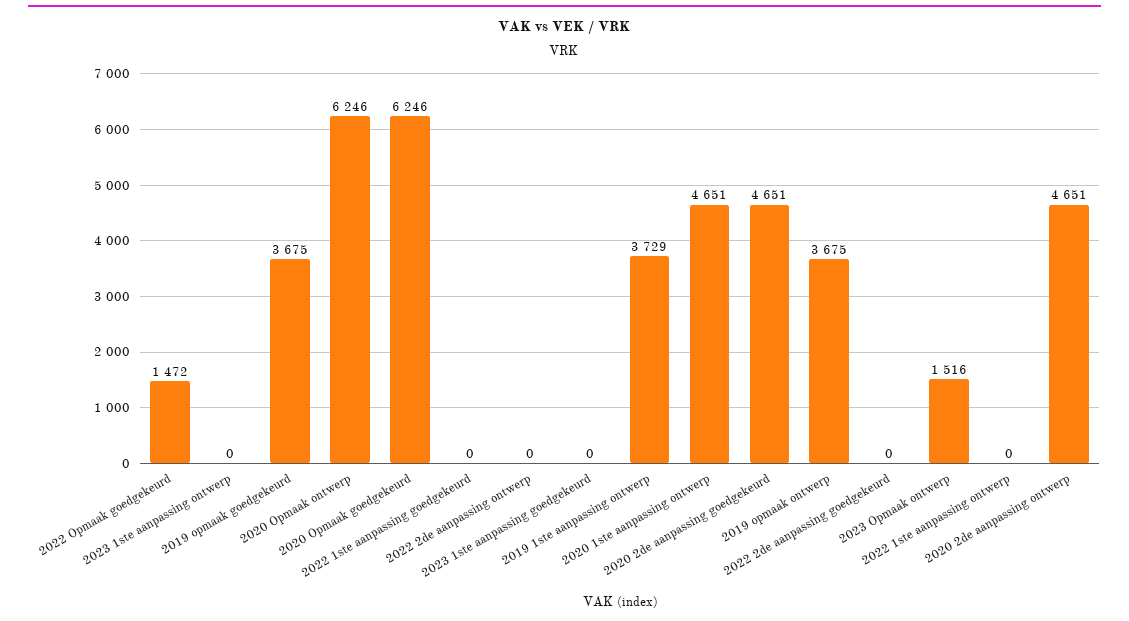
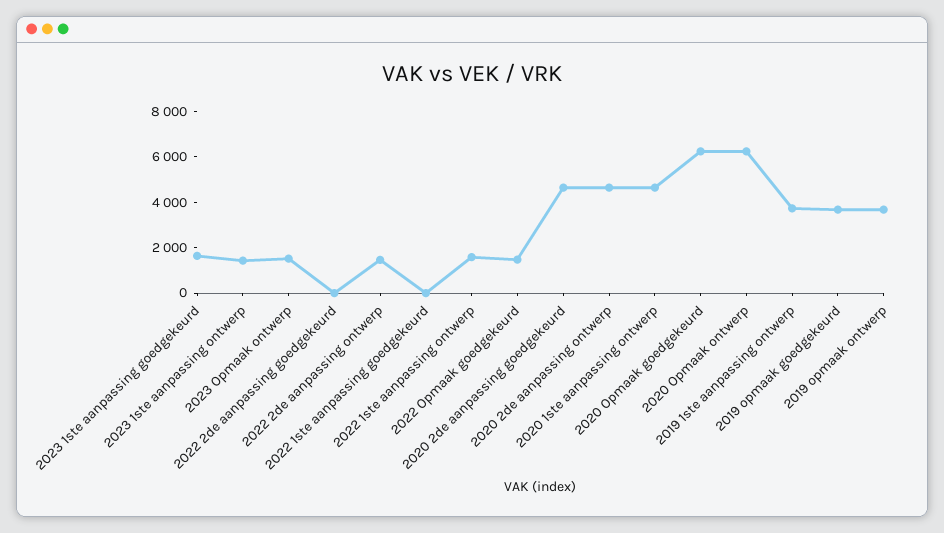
2023 1ste aanpassing ontwerp: 0 -> 1500
2022 2de aanpassing ontwerp: 0 -> 1500
2023 1ste aanpassing goedgekeurd: 0 -> 1500
2022 1ste aanpassing ontwerp: 0 -> 1500

